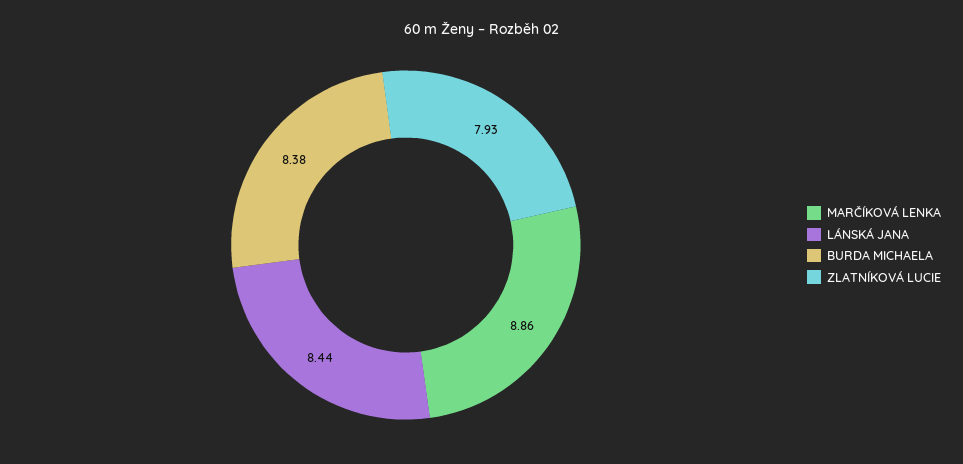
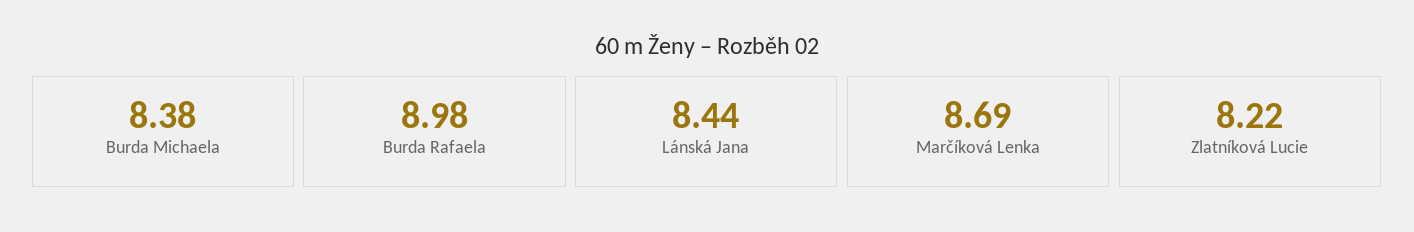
MARČÍKOVÁ LENKA: 8.86 -> 8.69
ZLATNÍKOVÁ LUCIE: 7.93 -> 8.22
Burda Rafaela: none -> 8.98

